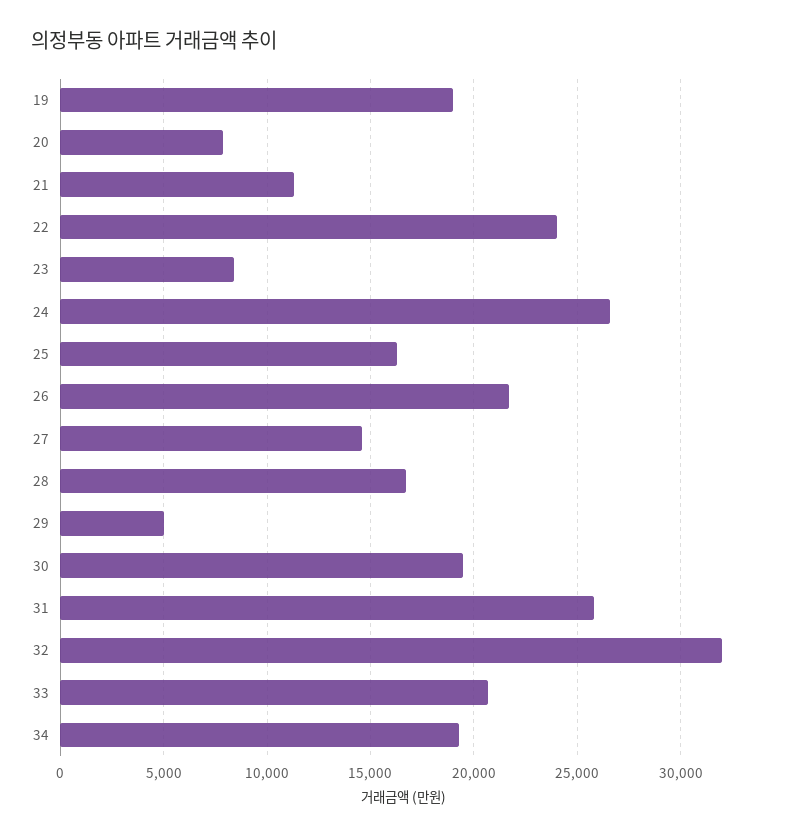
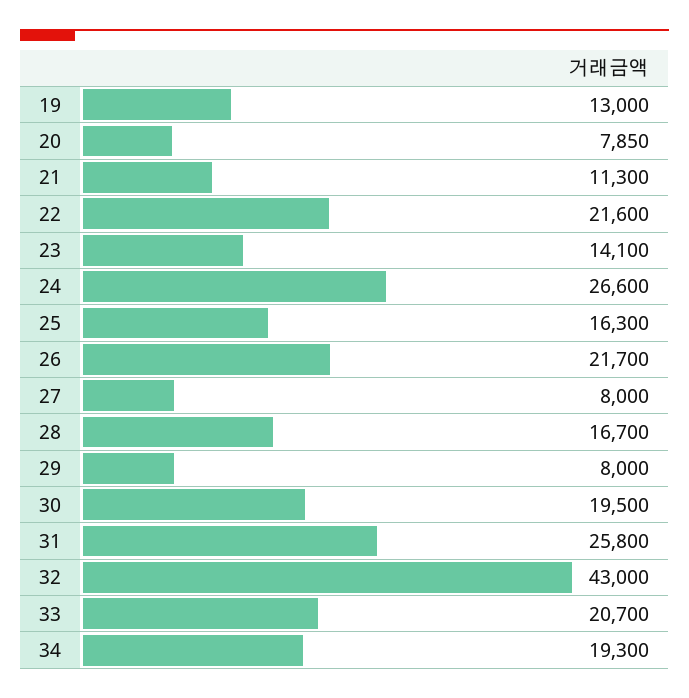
19: 19000 -> 13000
22: 24000 -> 21600
23: 8500 -> 14100
27: 14500 -> 8000
29: 5000 -> 8000
32: 32000 -> 43000

